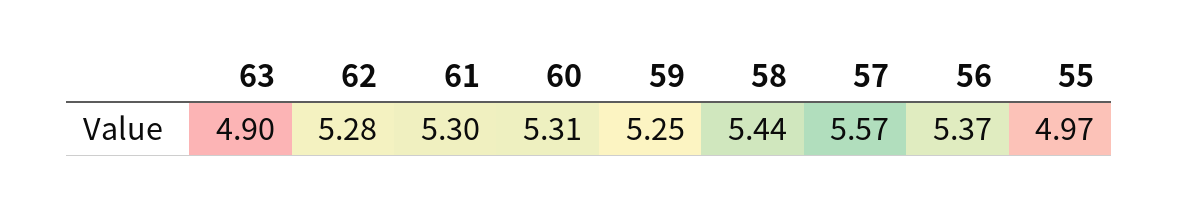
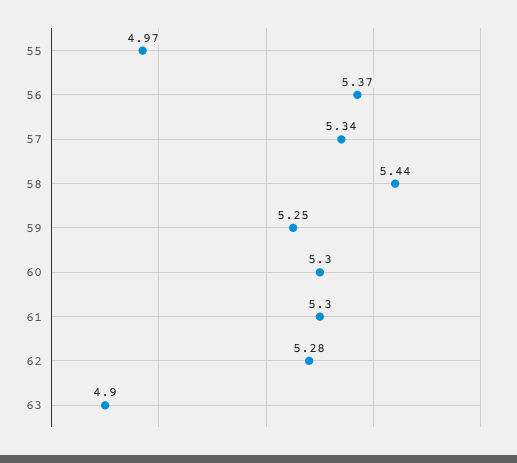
60: 5.31 -> 5.3
57: 5.57 -> 5.34

